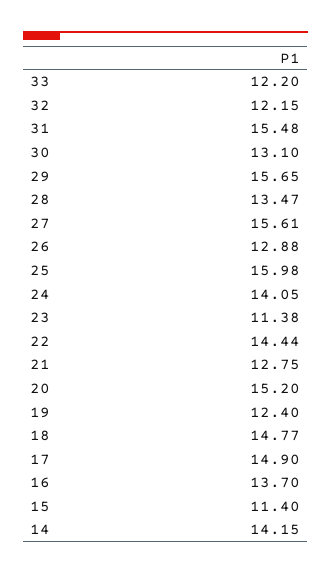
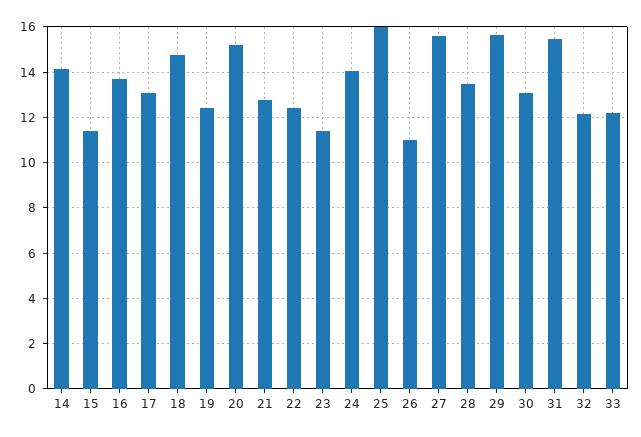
26: 12.88 -> 11
22: 14.44 -> 12.5
17: 14.9 -> 13

